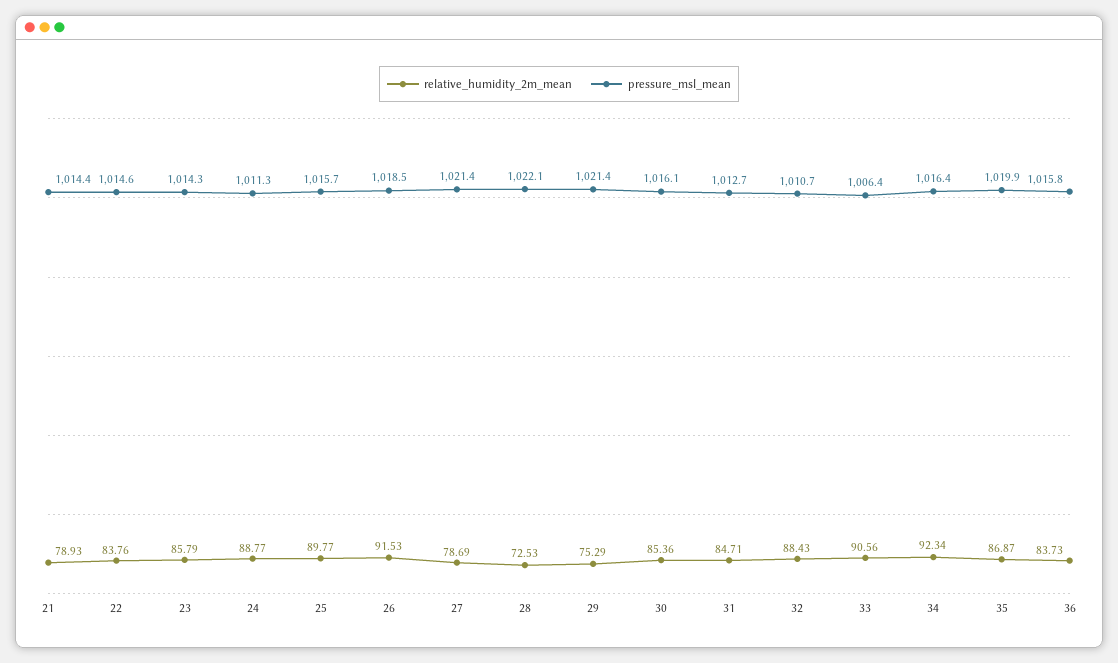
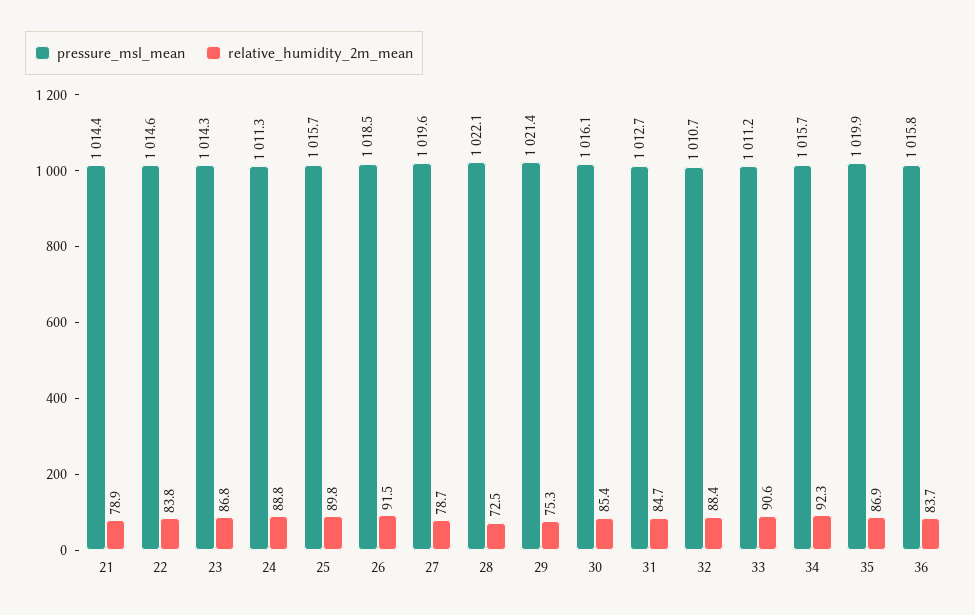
relative_humidity_2m_mean, 23: 85.79 -> 86.8
pressure_msl_mean, 27: 1021.4 -> 1019.6
pressure_msl_mean, 33: 1006.4 -> 1011.2
pressure_msl_mean, 34: 1016.4 -> 1015.7

